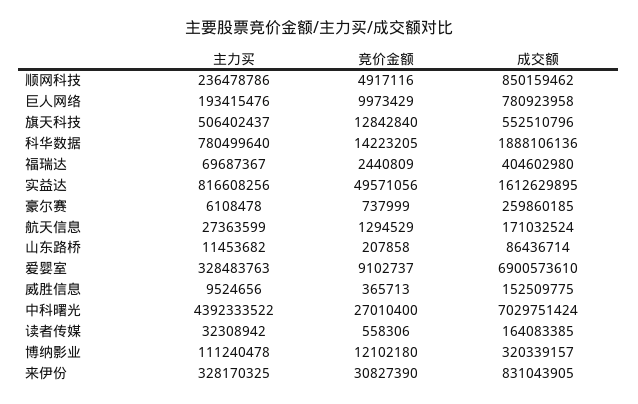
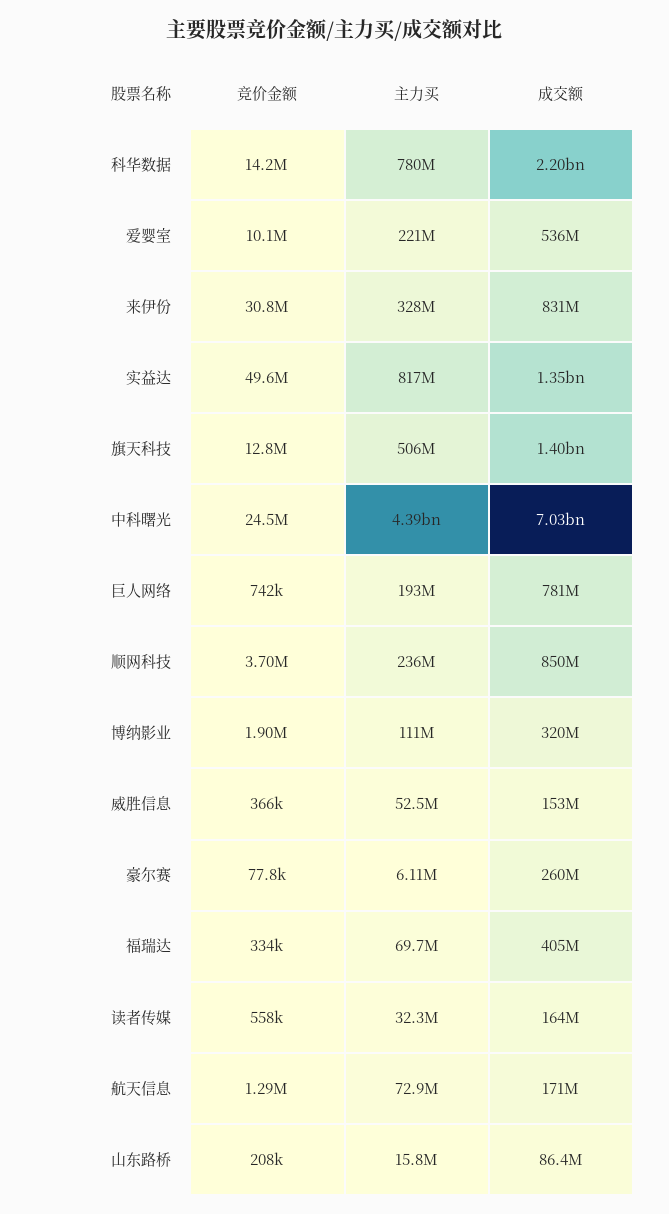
竞价金额, 顺网科技: 4917116 -> 3700000
竞价金额, 巨人网络: 9973429 -> 742000
成交额, 旗天科技: 552510796 -> 1400000000
成交额, 科华数据: 1888106136 -> 2200000000
竞价金额, 福瑞达: 2440809 -> 334000
成交额, 实益达: 1612629895 -> 1350000000
竞价金额, 豪尔赛: 737999 -> 77800
主力买, 航天信息: 27363599 -> 72900000
主力买, 山东路桥: 11453682 -> 15800000
主力买, 爱婴室: 328483763 -> 221000000
竞价金额, 爱婴室: 9102737 -> 10100000
成交额, 爱婴室: 6900573610 -> 536000000
主力买, 威胜信息: 9524656 -> 52500000
竞价金额, 中科曙光: 27010400 -> 24500000
竞价金额, 博纳影业: 12102180 -> 1900000

